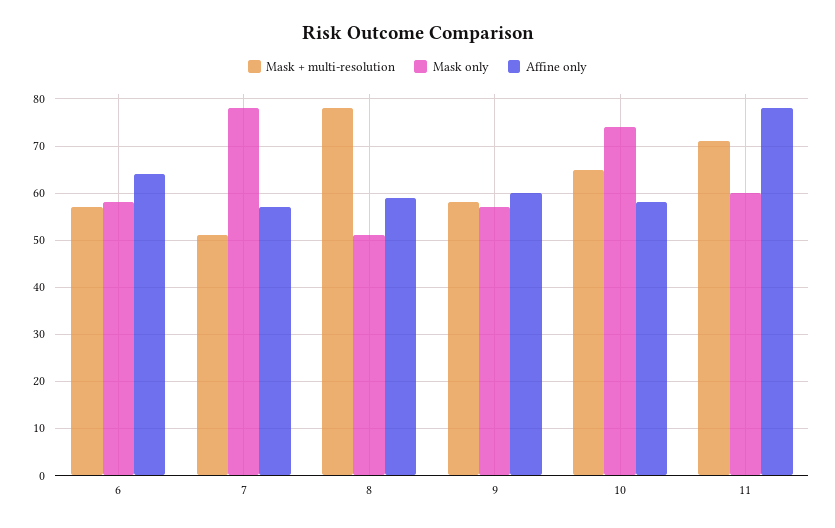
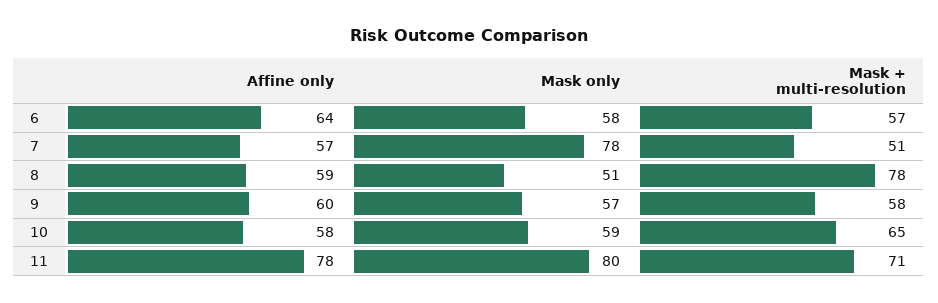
Mask only, 10: 75 -> 59
Mask only, 11: 60 -> 80

